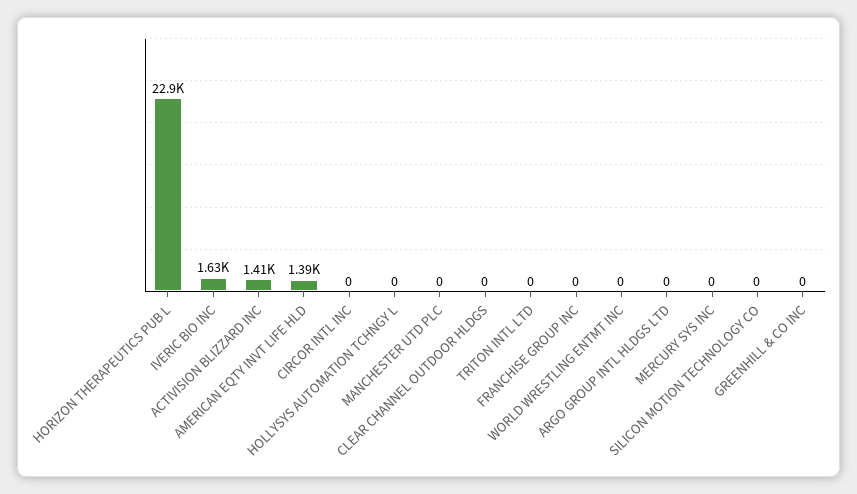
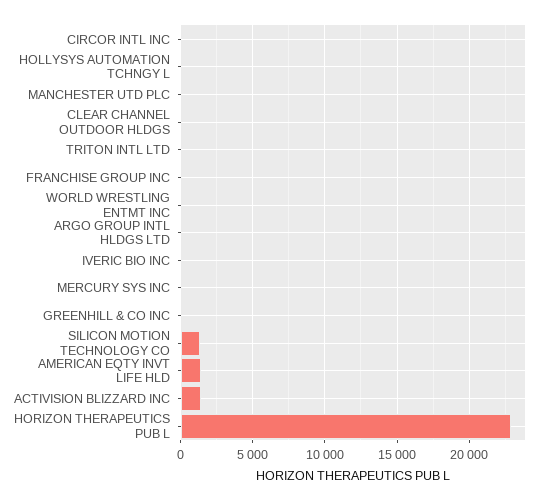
IVERIC BIO INC: 1630 -> 0
SILICON MOTION TECHNOLOGY CO: 0 -> 1500

